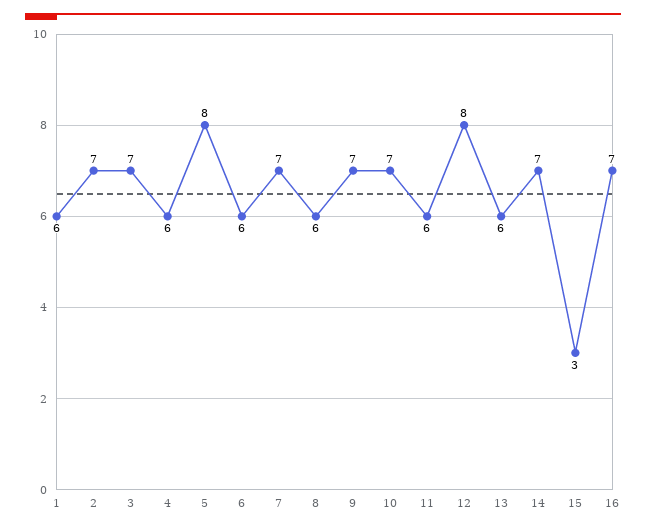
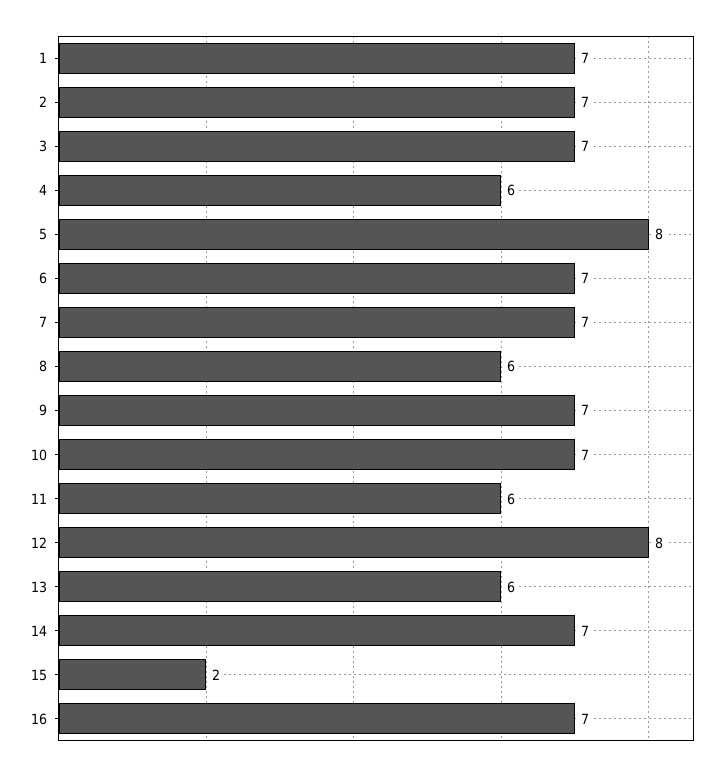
1: 6 -> 7
6: 6 -> 7
15: 3 -> 2

